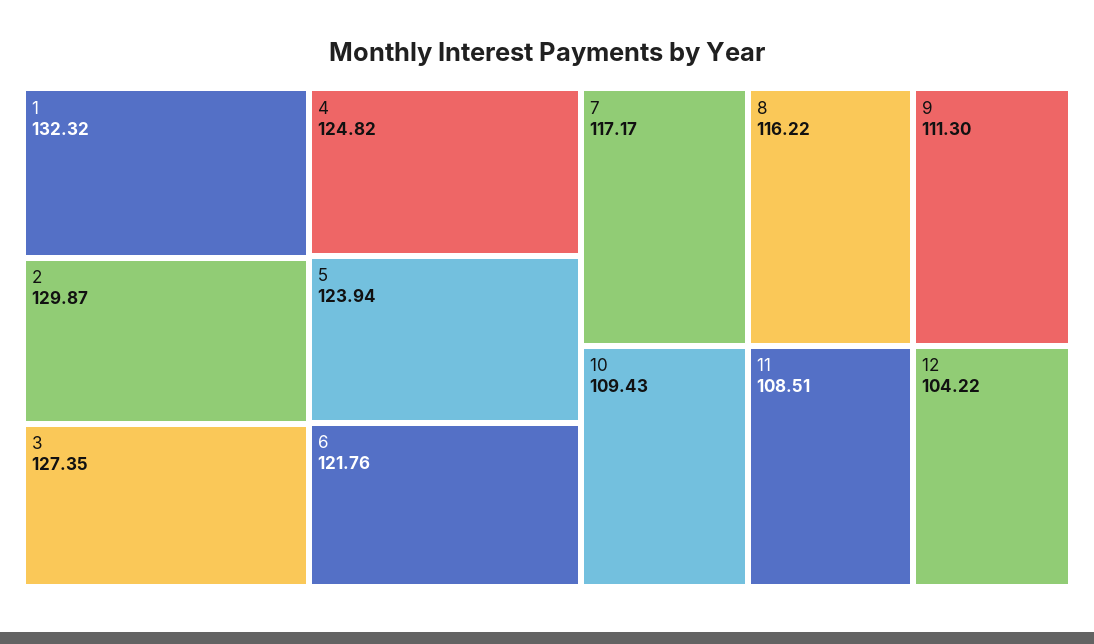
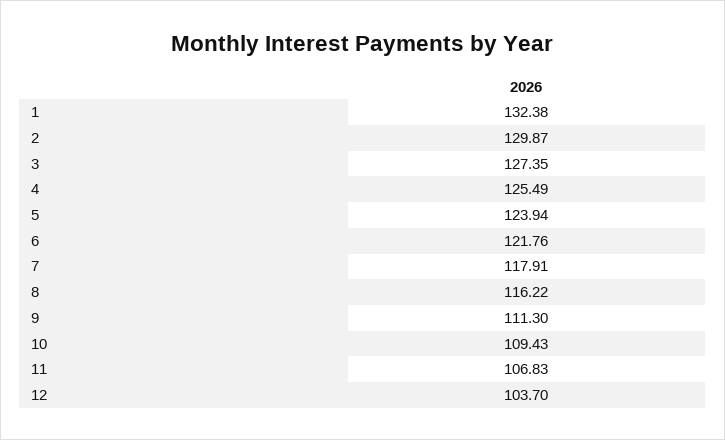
1: 132.32 -> 132.38
4: 124.82 -> 125.49
7: 117.17 -> 117.91
11: 108.51 -> 106.83
12: 104.22 -> 103.7

